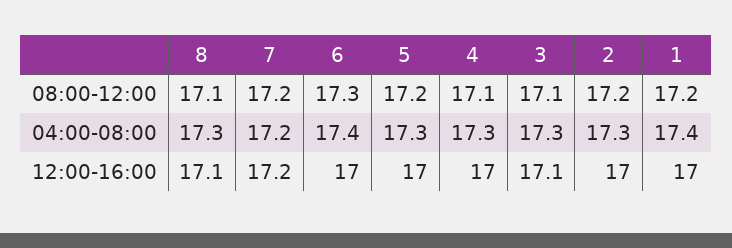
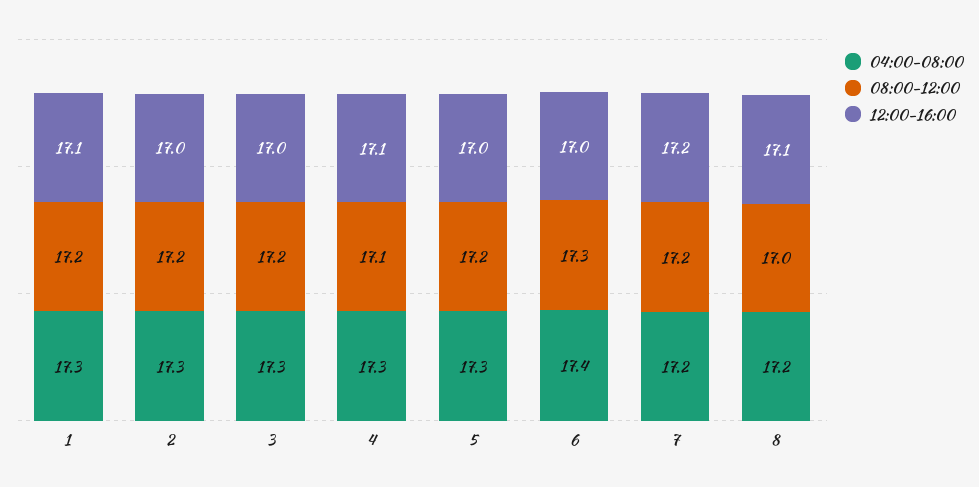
08:00-12:00, 8: 17.1 -> 17
08:00-12:00, 3: 17.1 -> 17.2
04:00-08:00, 8: 17.3 -> 17.2
04:00-08:00, 1: 17.4 -> 17.3
12:00-16:00, 4: 17 -> 17.1
12:00-16:00, 3: 17.1 -> 17
12:00-16:00, 1: 17 -> 17.1

